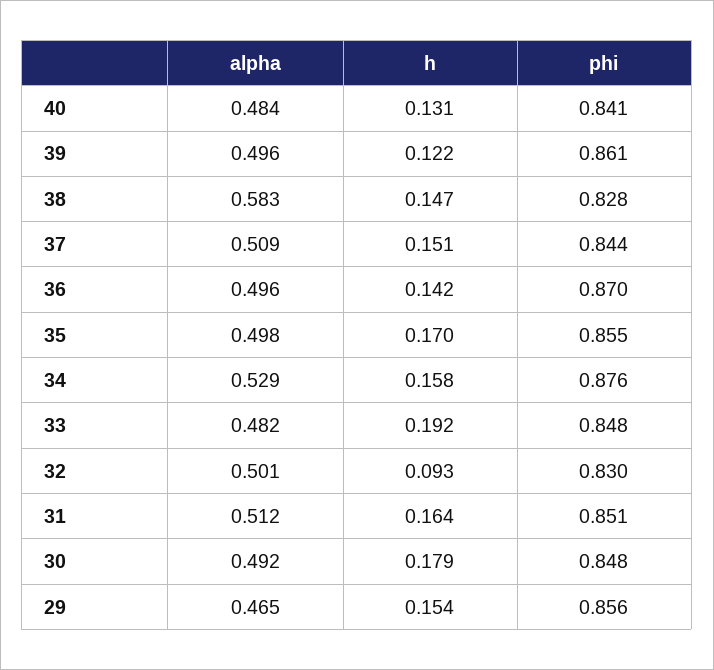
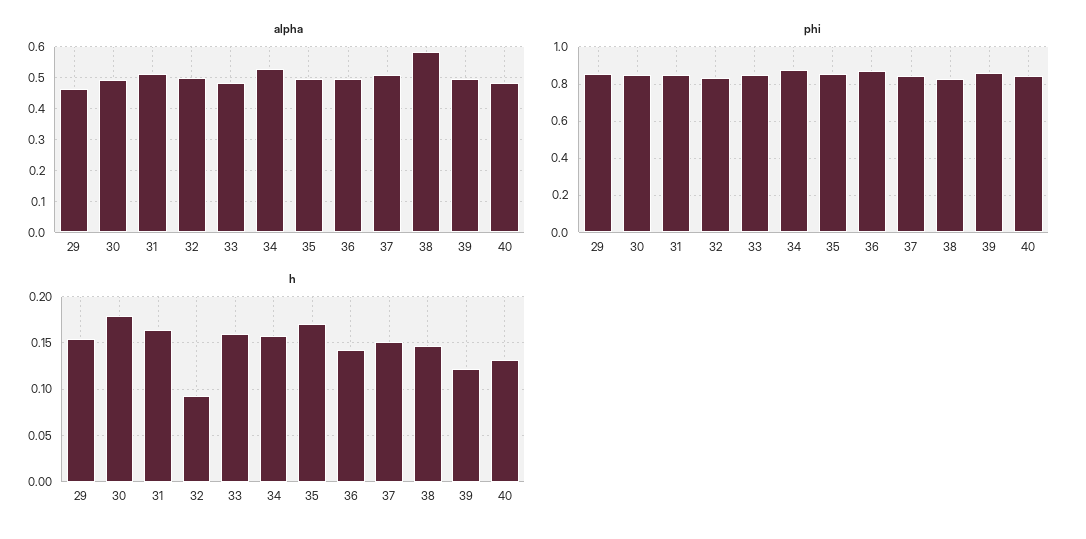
h, 33: 0.192 -> 0.16

